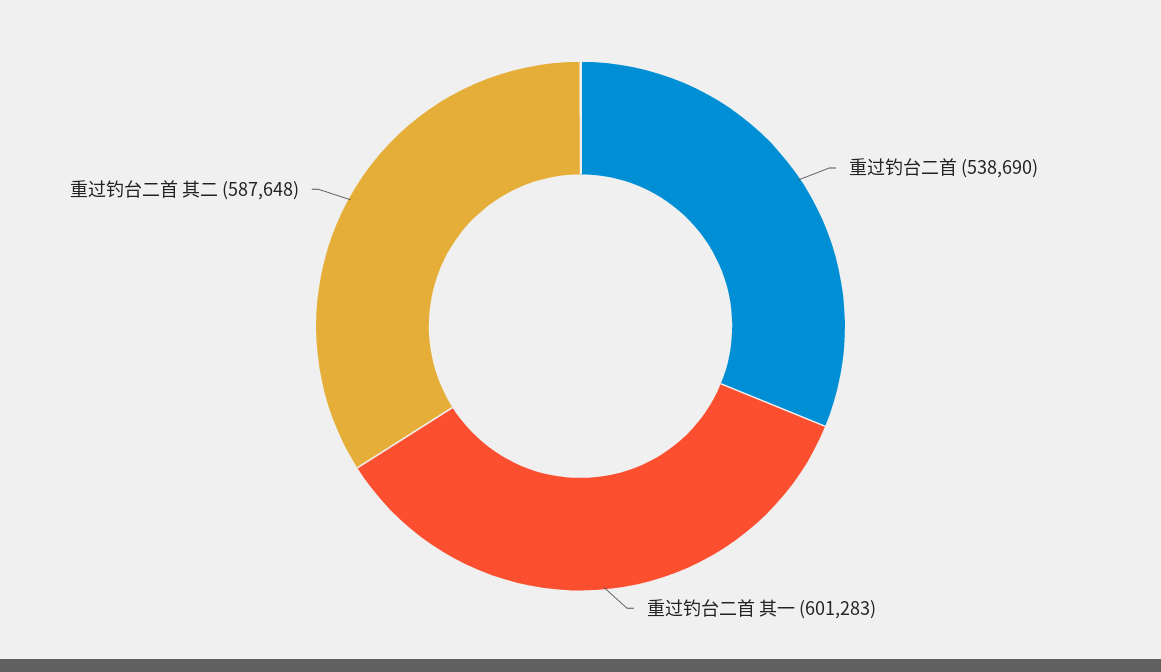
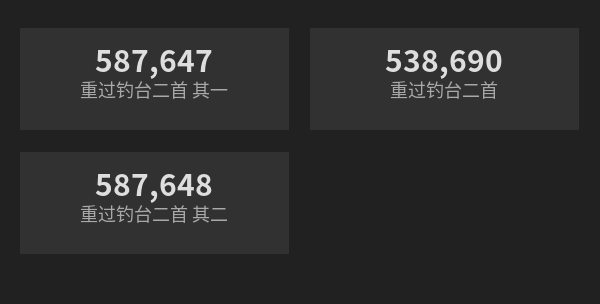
重过钓台二首 其一: 601283 -> 587647

